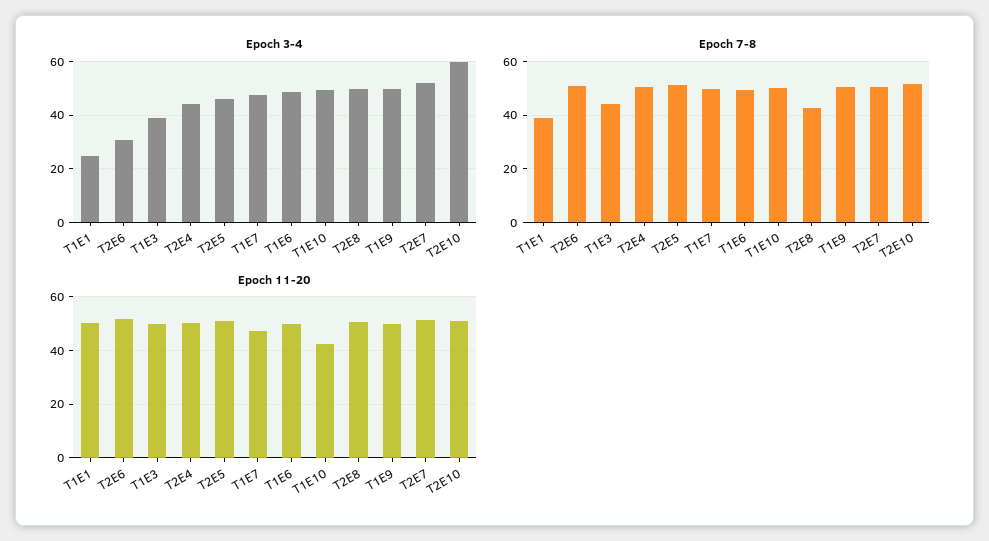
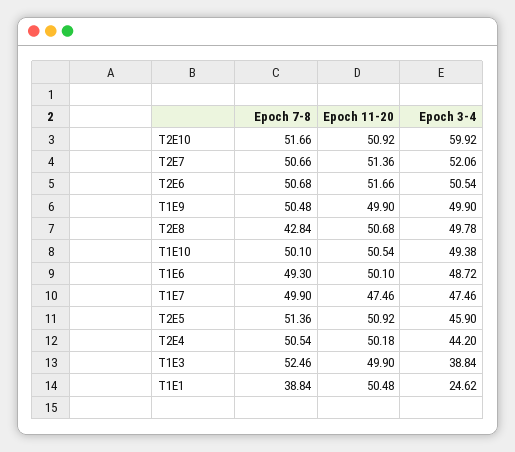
Epoch 3-4, T2E6: 30 -> 50.54
Epoch 7-8, T1E3: 45 -> 52.46
Epoch 11-20, T1E10: 42.5 -> 50.54

